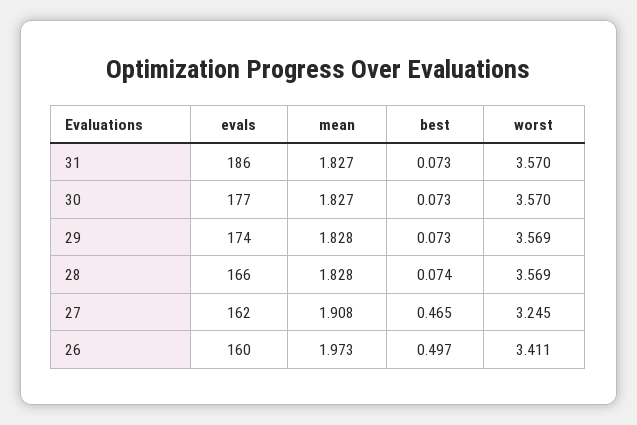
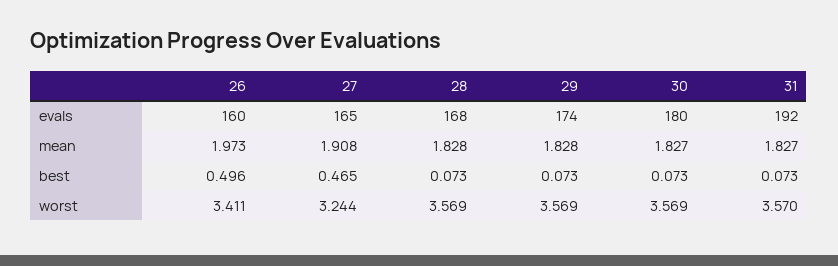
evals, 31: 186 -> 192
evals, 30: 177 -> 180
worst, 30: 3.57 -> 3.569
evals, 28: 166 -> 168
best, 28: 0.074 -> 0.073
evals, 27: 162 -> 165
worst, 27: 3.245 -> 3.244
best, 26: 0.497 -> 0.496

